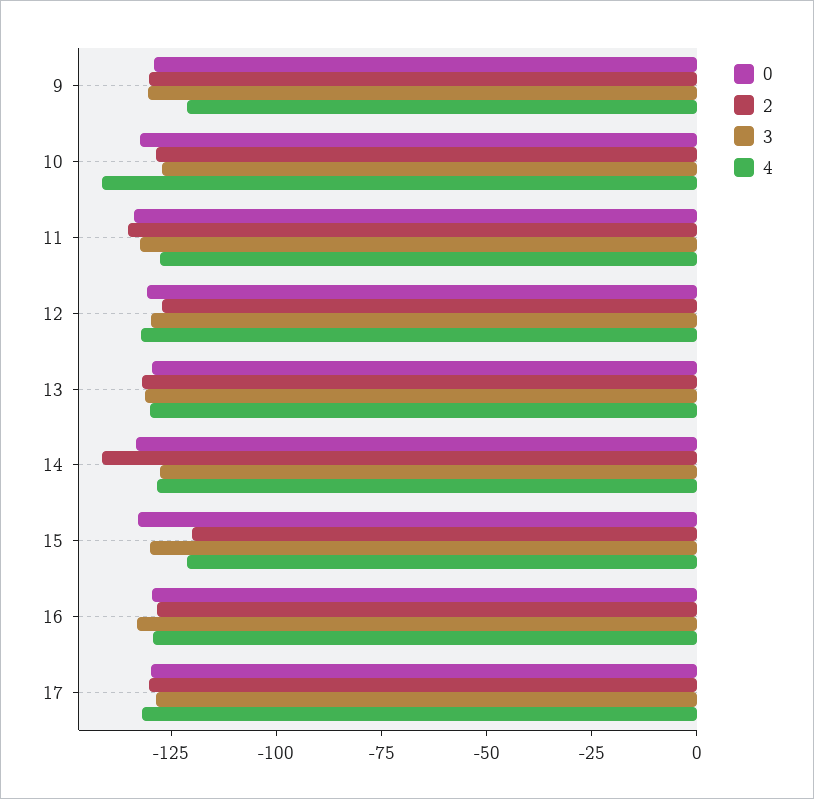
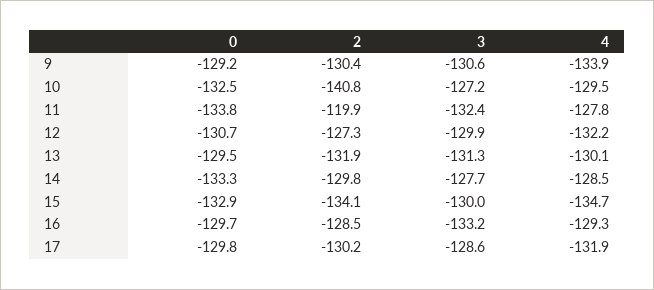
4, 9: -120 -> -133.9
2, 10: -130 -> -140.8
4, 10: -140 -> -129.5
2, 11: -135 -> -119.9
2, 14: -140 -> -129.8
2, 15: -120 -> -134.1
4, 15: -120 -> -134.7

